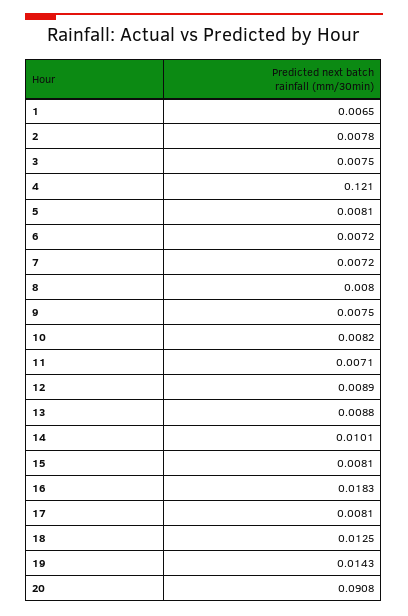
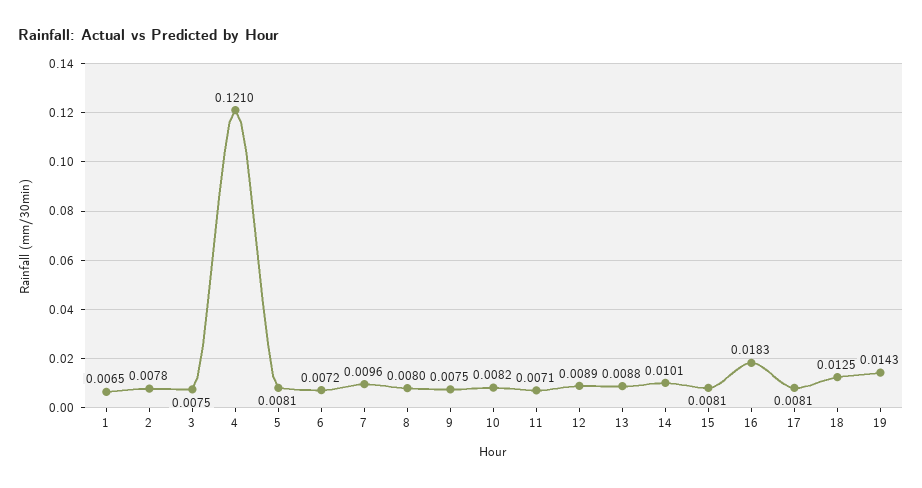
7: 0.0072 -> 0.0096
20: 0.0908 -> none

